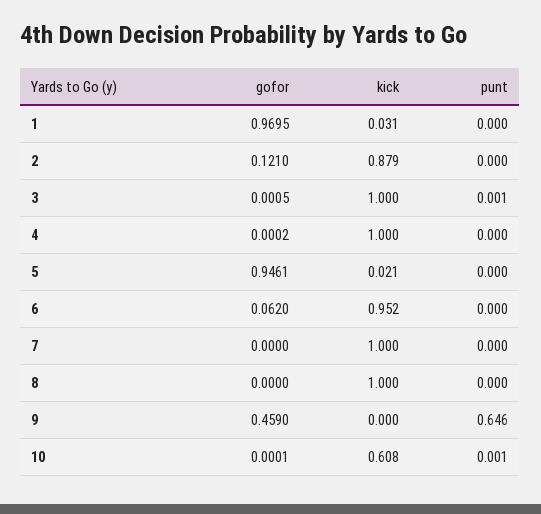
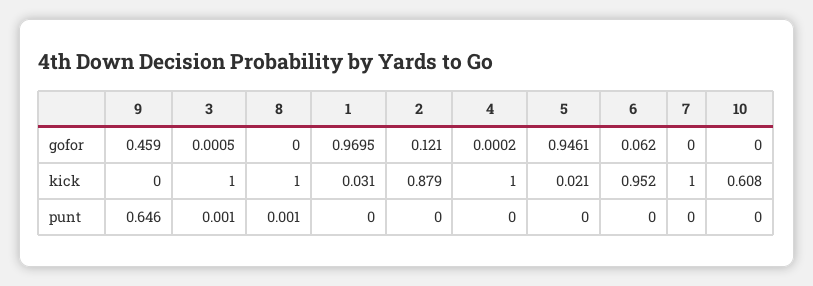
punt, 8: 0 -> 0.001
gofor, 10: 0.0001 -> 0
punt, 10: 0.001 -> 0

